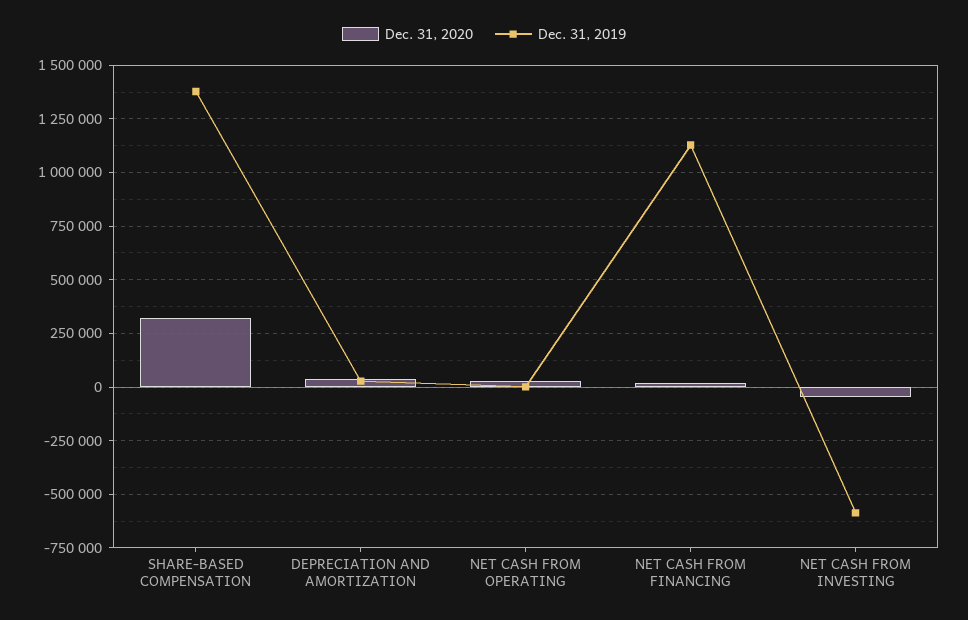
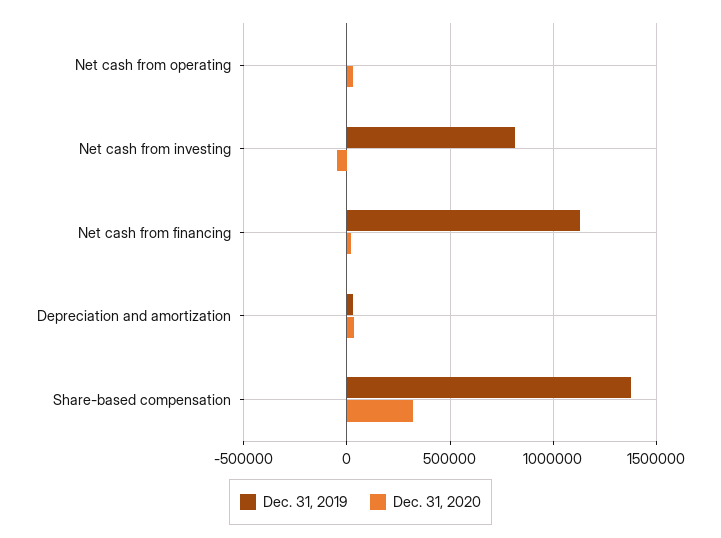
Dec. 31, 2019, NET CASH FROM INVESTING: -600000 -> 800000

